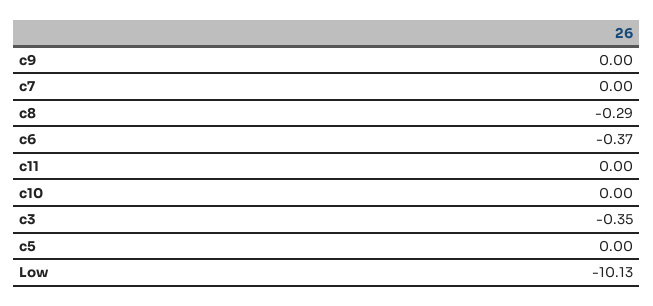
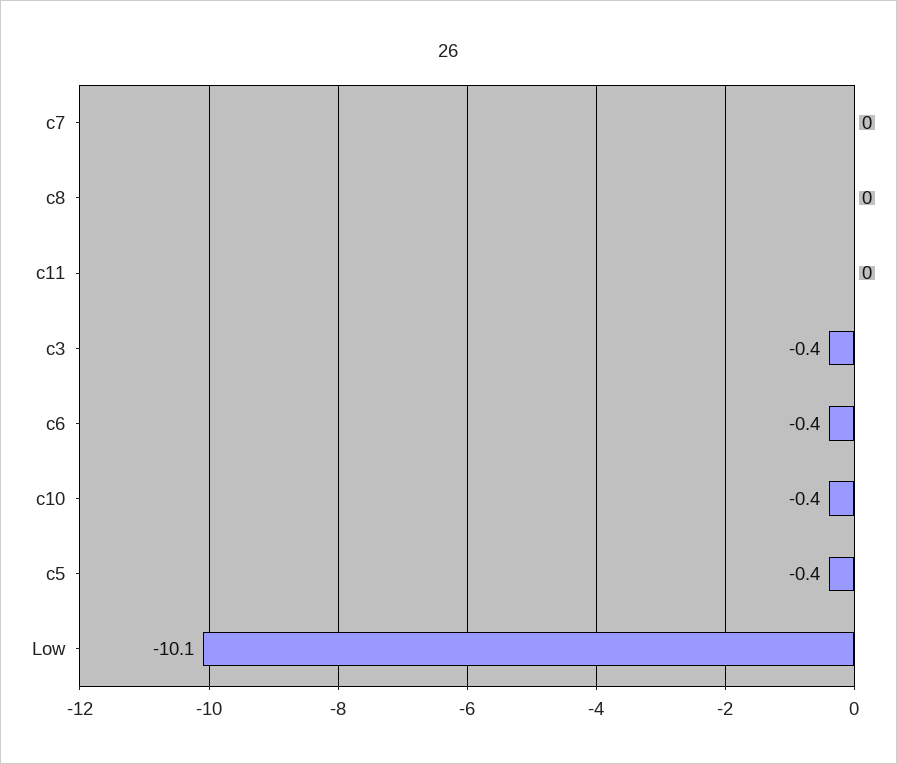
c9: 0 -> none
c8: -0.29 -> 0
c10: 0 -> -0.4
c5: 0 -> -0.4

